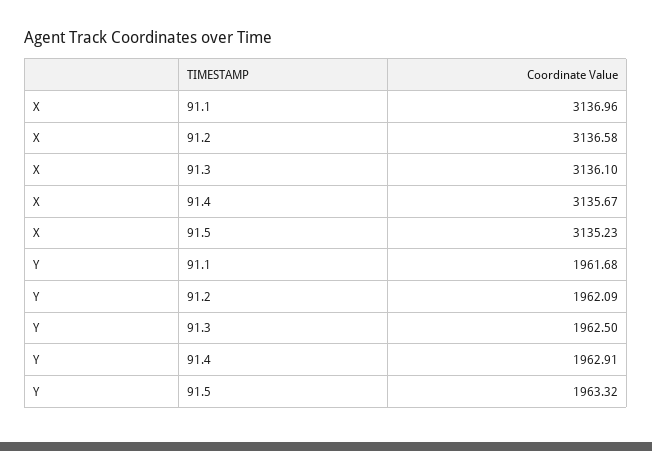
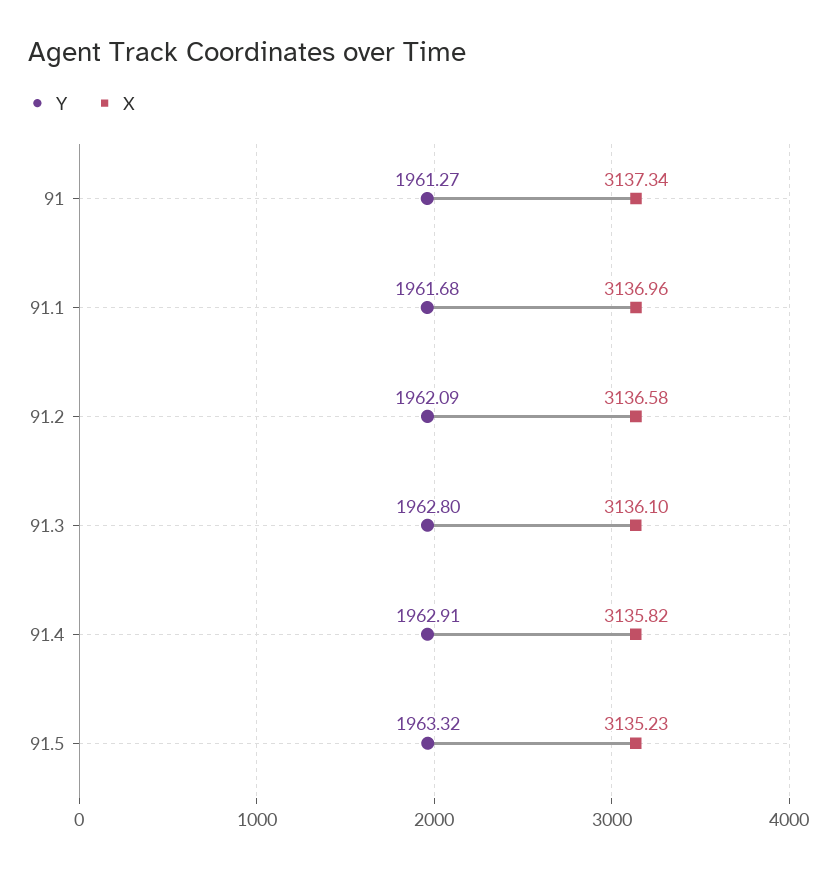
X, 91.4: 3135.67 -> 3135.82
Y, 91.3: 1962.5 -> 1962.8
Y, 91: none -> 1961.27
X, 91: none -> 3137.34

